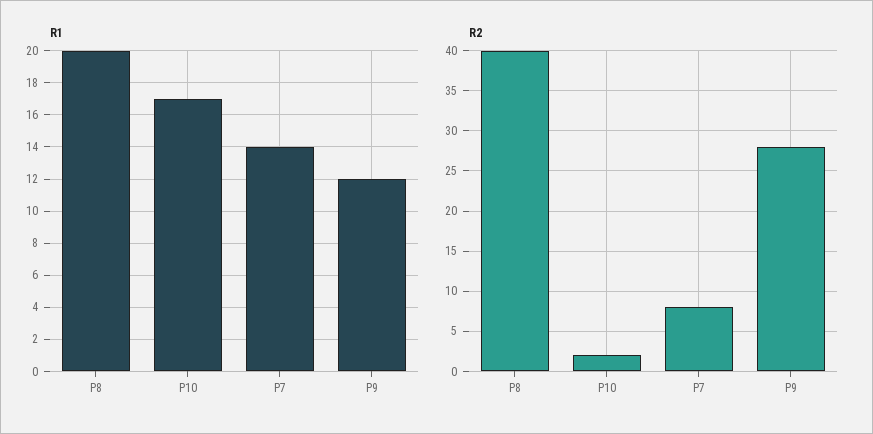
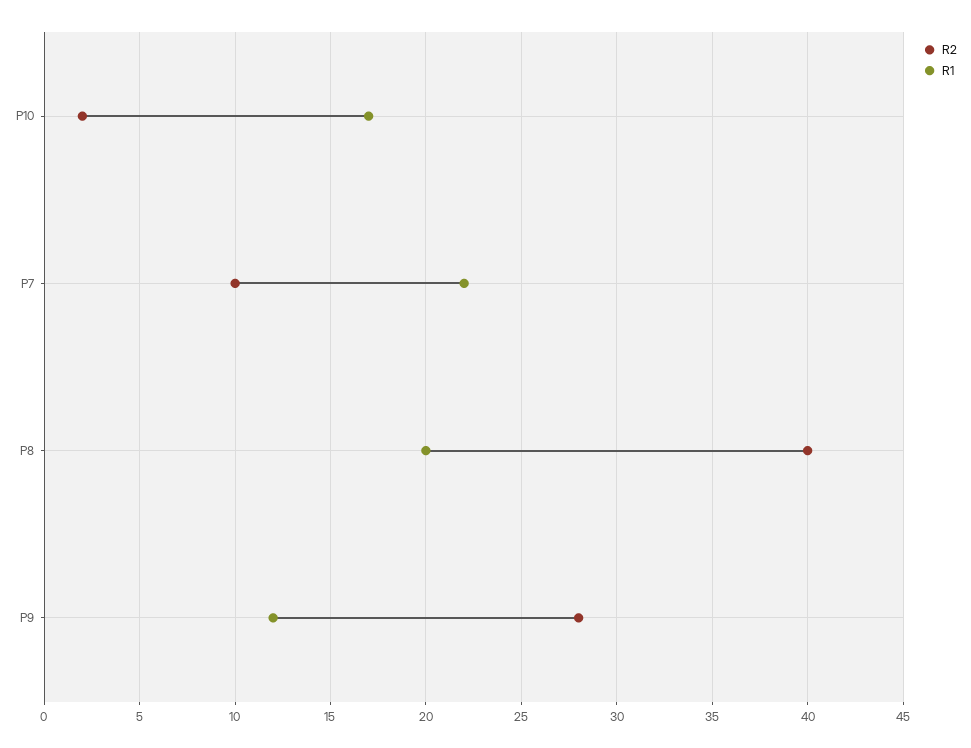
R1, P7: 14 -> 22
R2, P7: 8 -> 10

